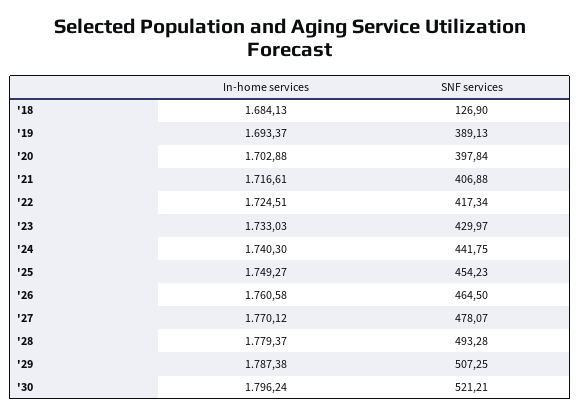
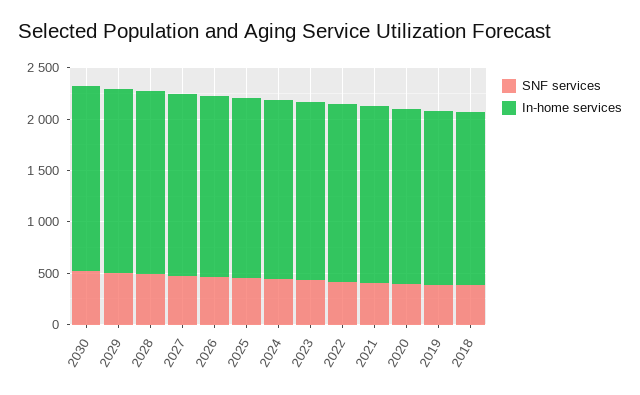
SNF services, '18: 126.9 -> 400

